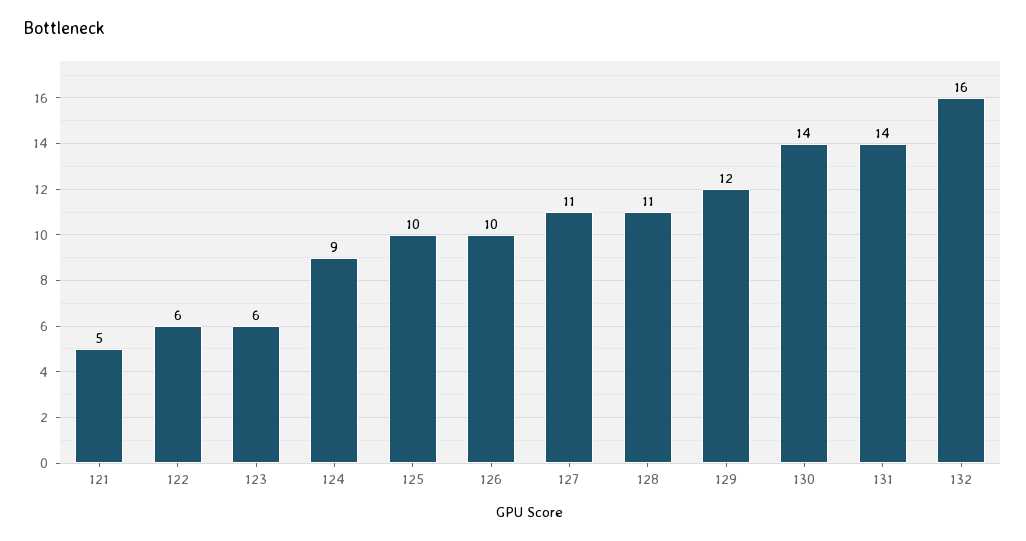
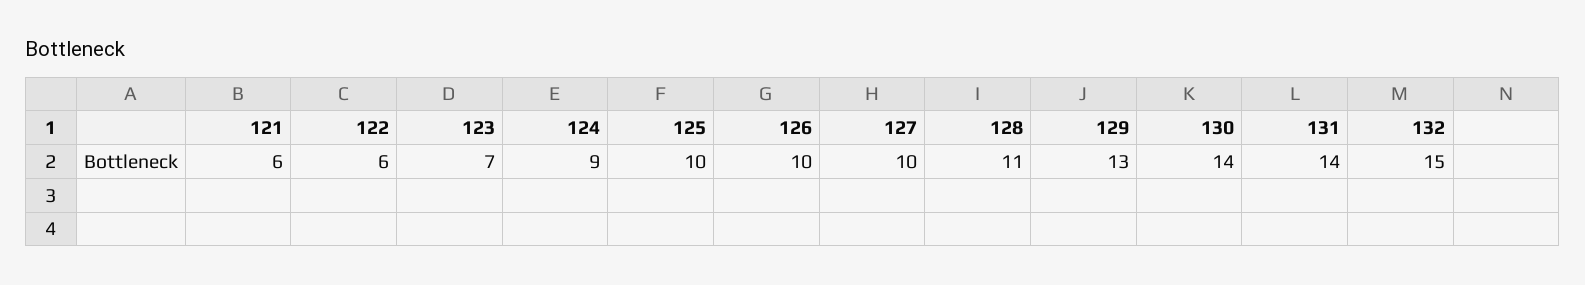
121: 5 -> 6
123: 6 -> 7
127: 11 -> 10
129: 12 -> 13
132: 16 -> 15

